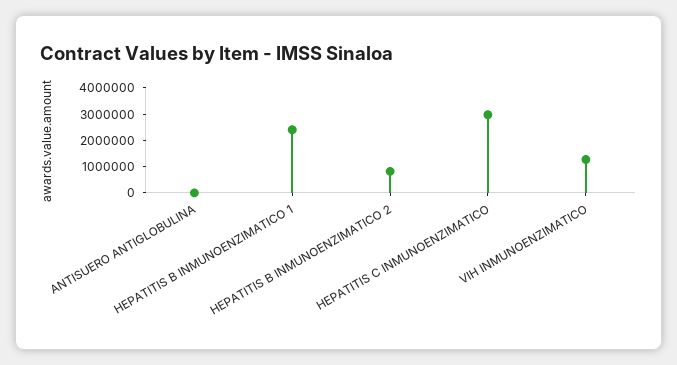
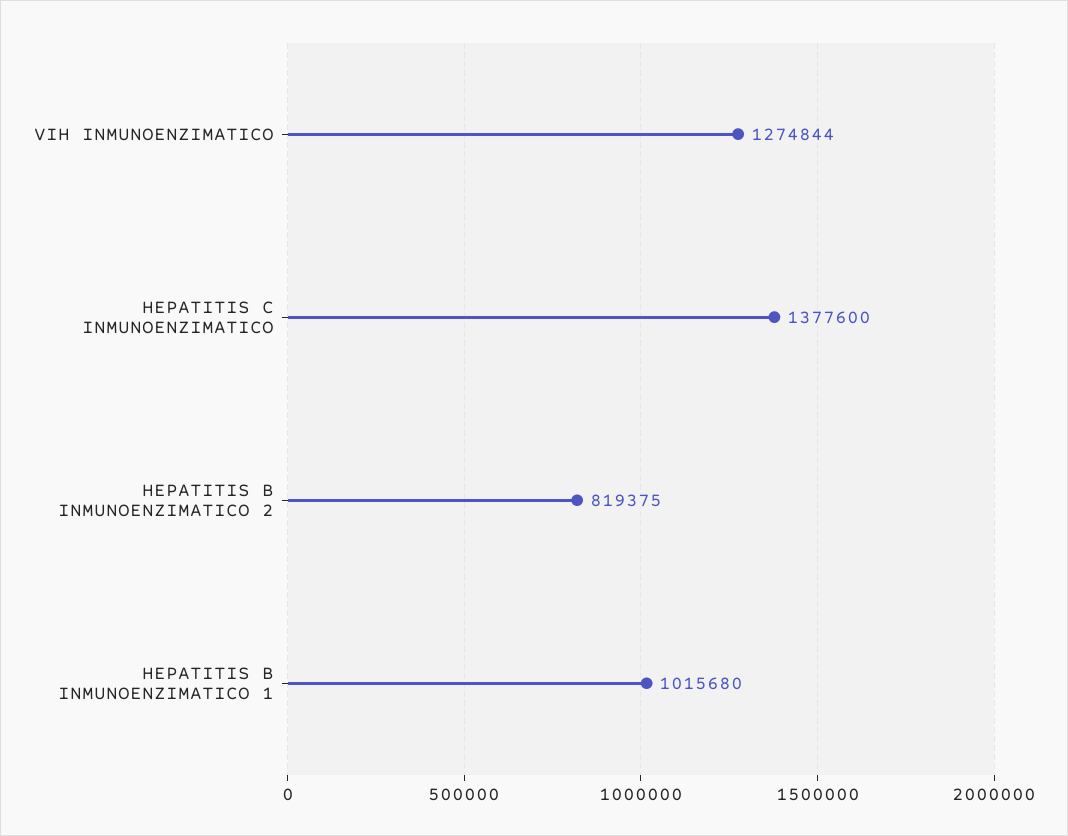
ANTISUERO ANTIGLOBULINA: 0 -> none
HEPATITIS B INMUNOENZIMATICO 1: 2500000 -> 1015680
HEPATITIS C INMUNOENZIMATICO: 3000000 -> 1377600

